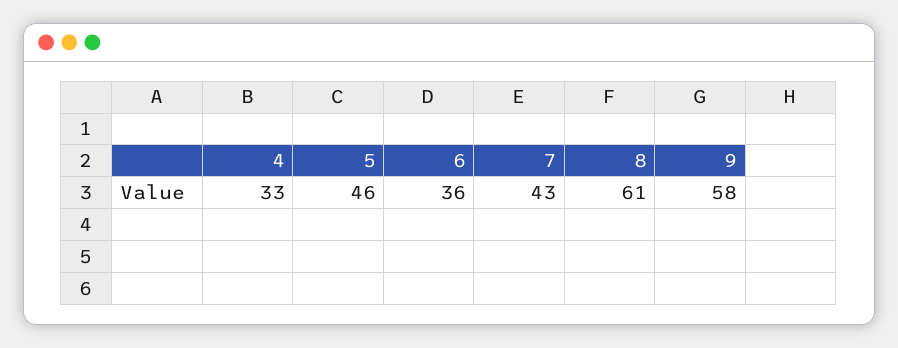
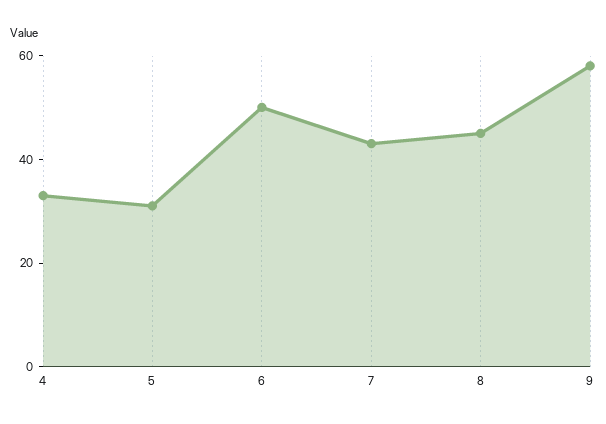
5: 46 -> 30
6: 36 -> 50
8: 61 -> 45

